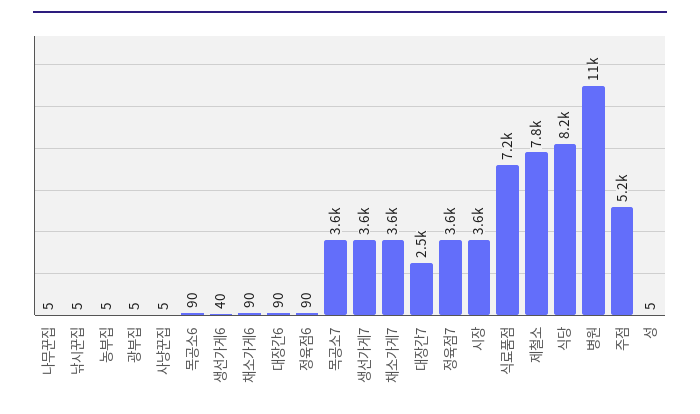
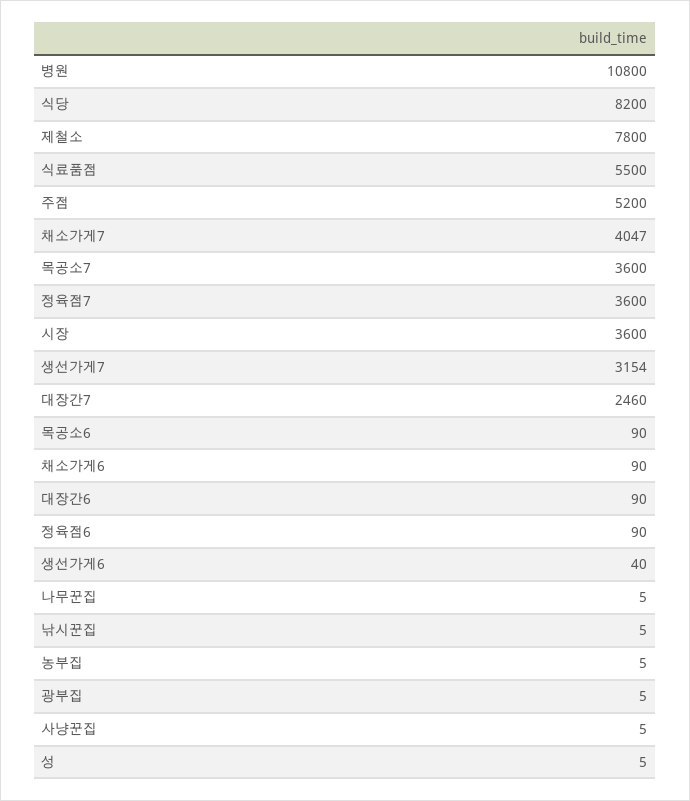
생선가게7: 3600 -> 3154
채소가게7: 3600 -> 4047
식료품점: 7200 -> 5500

